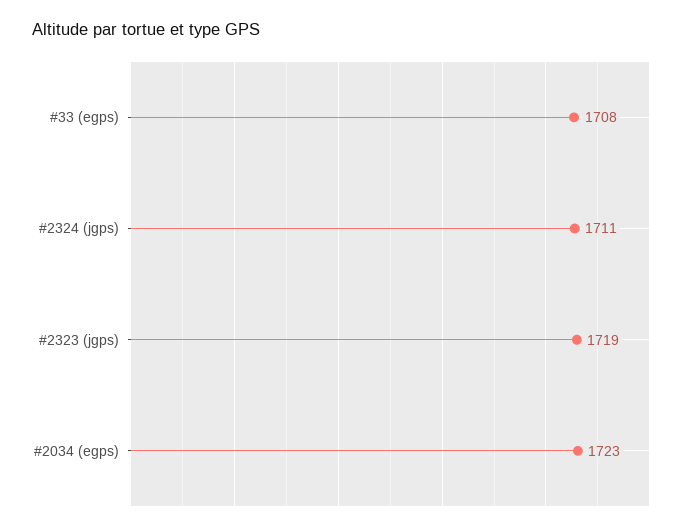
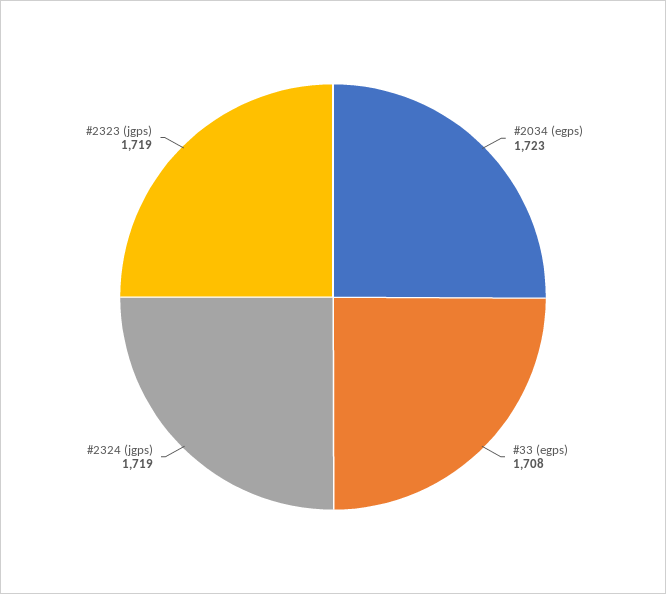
#2324 (jgps): 1711 -> 1719

